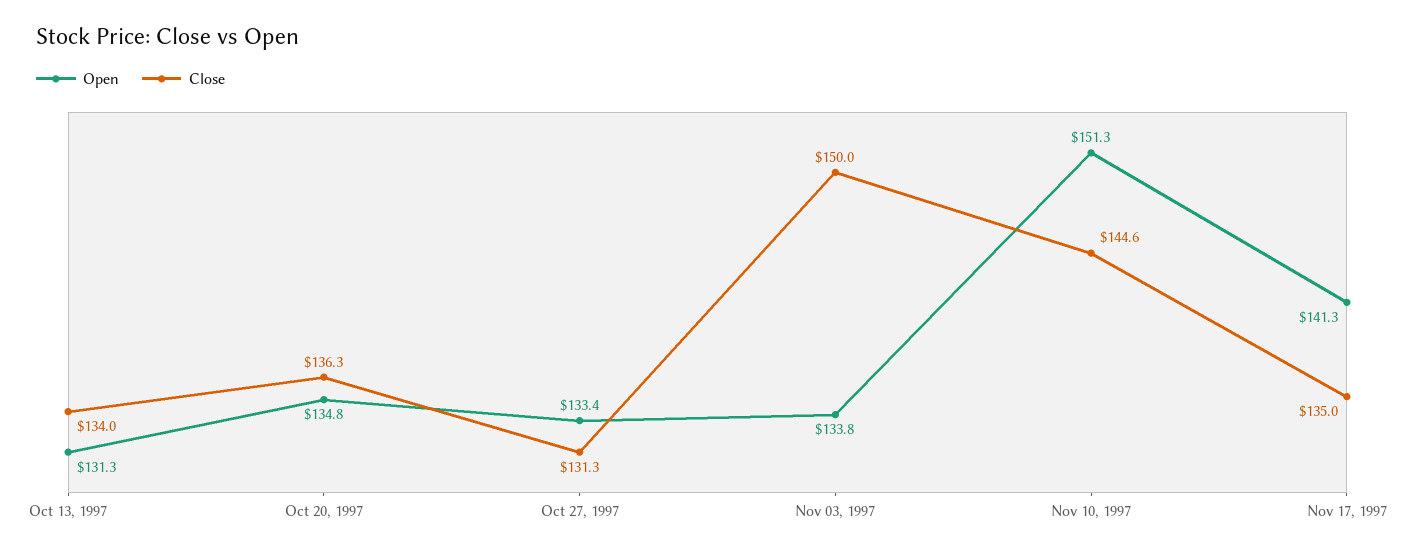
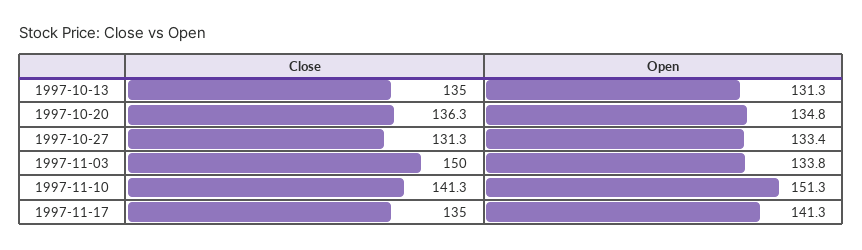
Close, Oct 13, 1997: 134 -> 135
Close, Nov 10, 1997: 144.6 -> 141.3

